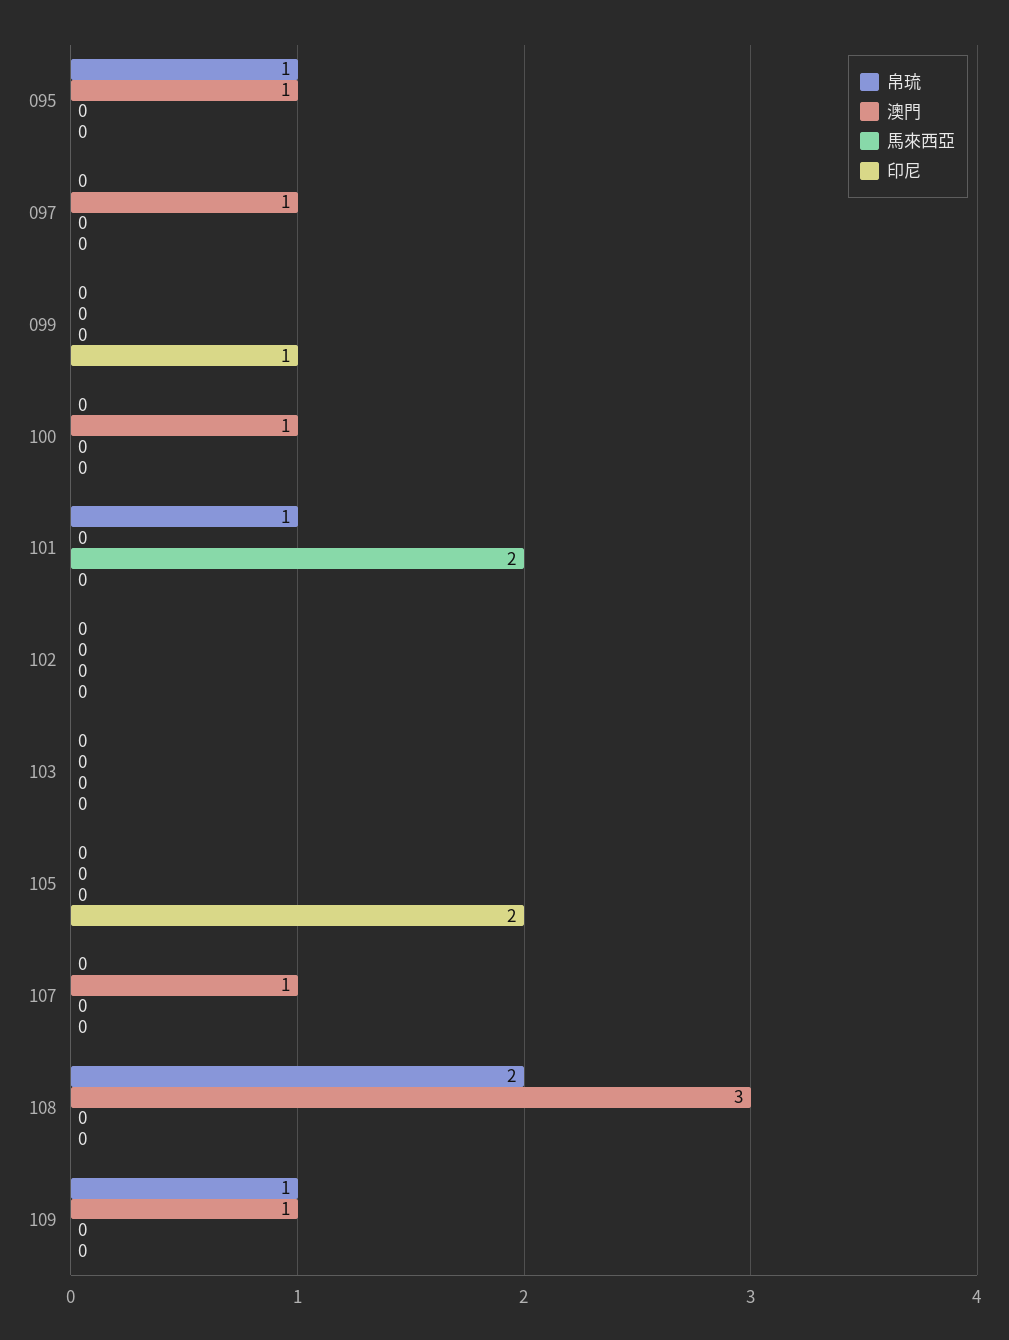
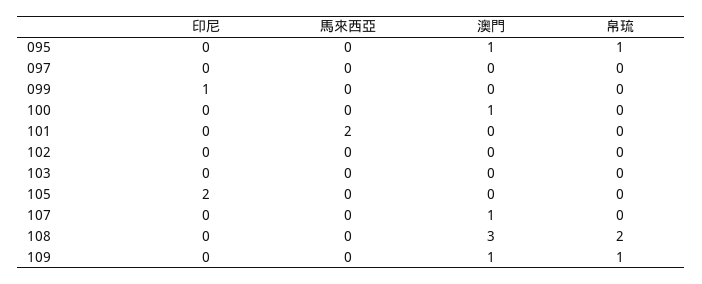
澳門, 097: 1 -> 0
帛琉, 101: 1 -> 0

